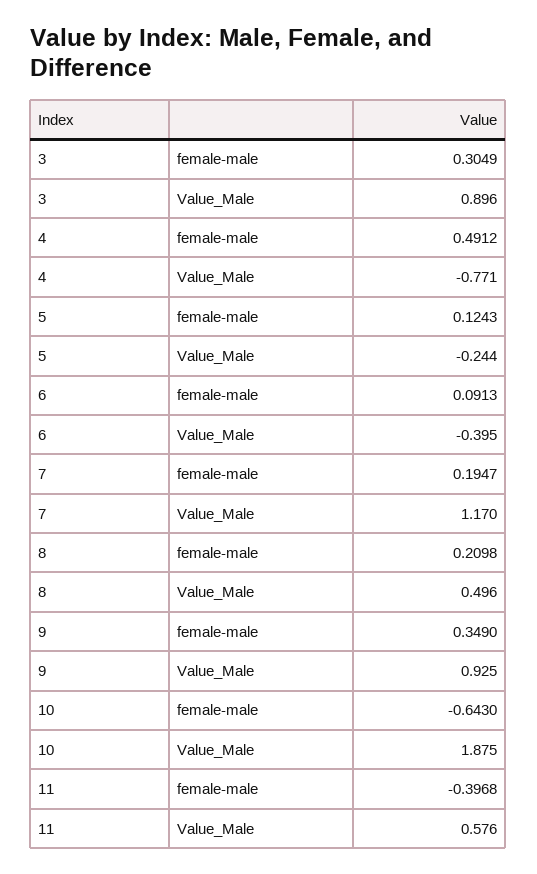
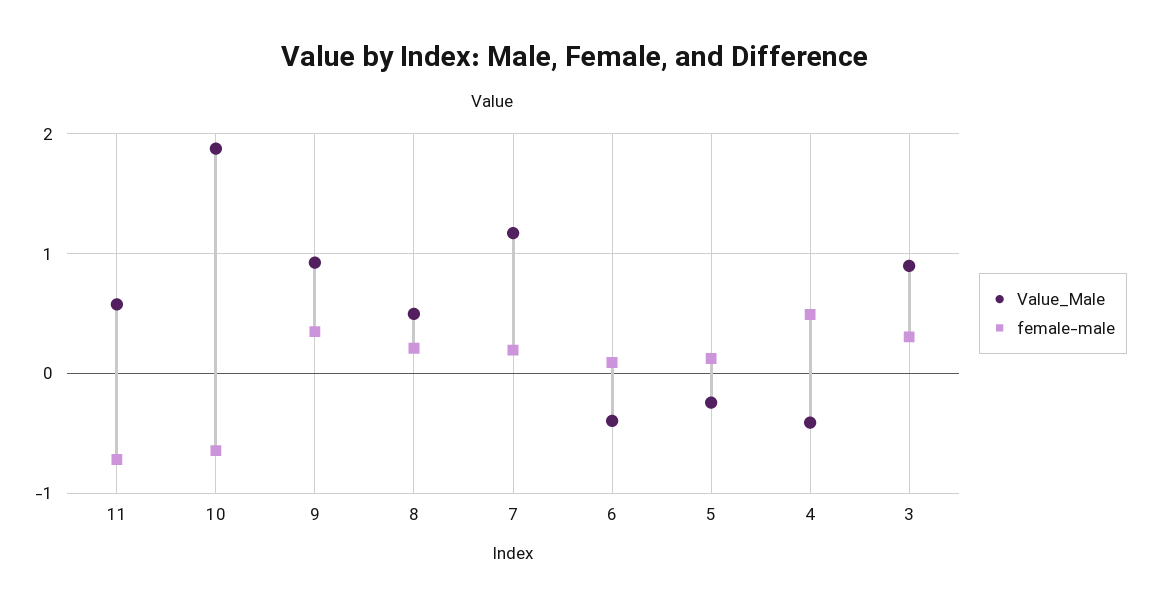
Value_Male, 4: -0.771 -> -0.4
female-male, 11: -0.3968 -> -0.7

